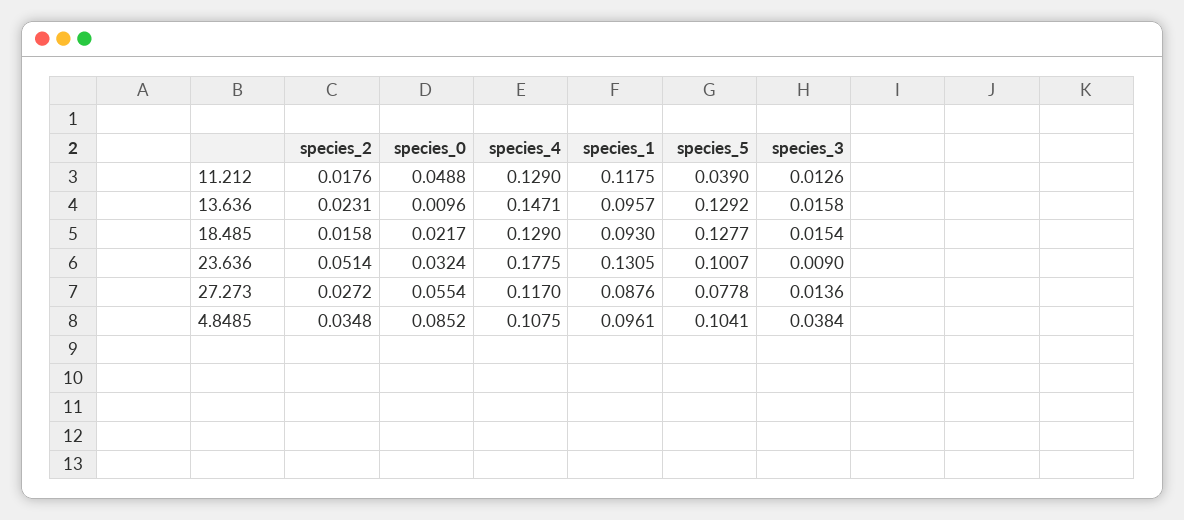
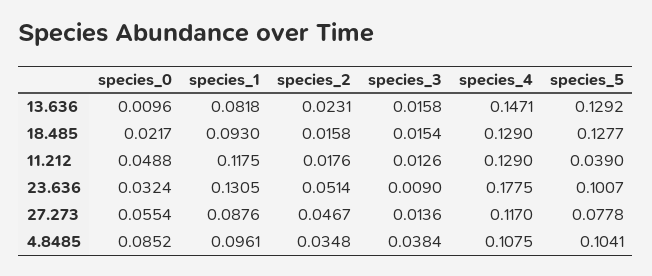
species_1, 13.636: 0.0957 -> 0.0818
species_2, 27.273: 0.0272 -> 0.0467

